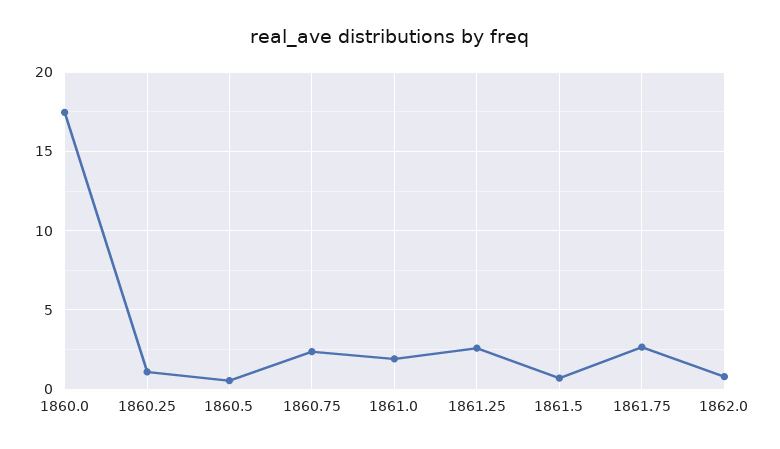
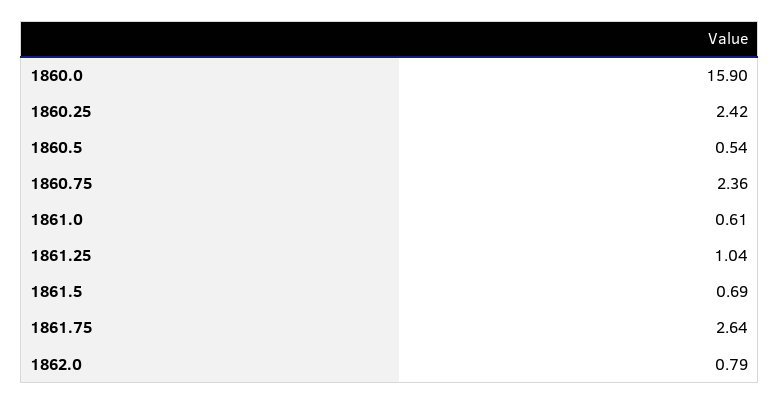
1860.0: 17.5 -> 15.9
1860.25: 1 -> 2.42
1861.0: 2 -> 0.61
1861.25: 2.5 -> 1.04

